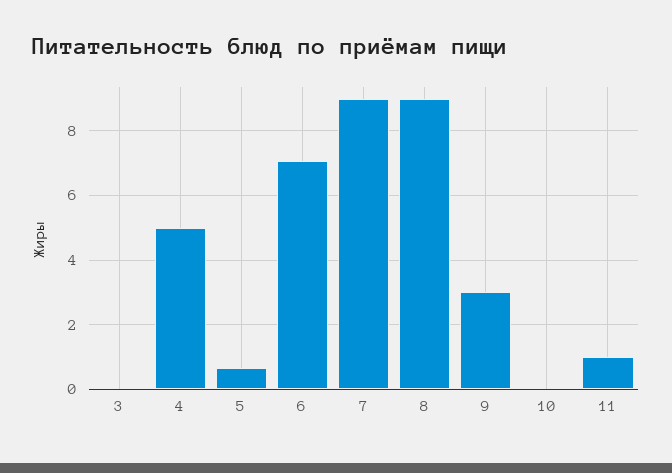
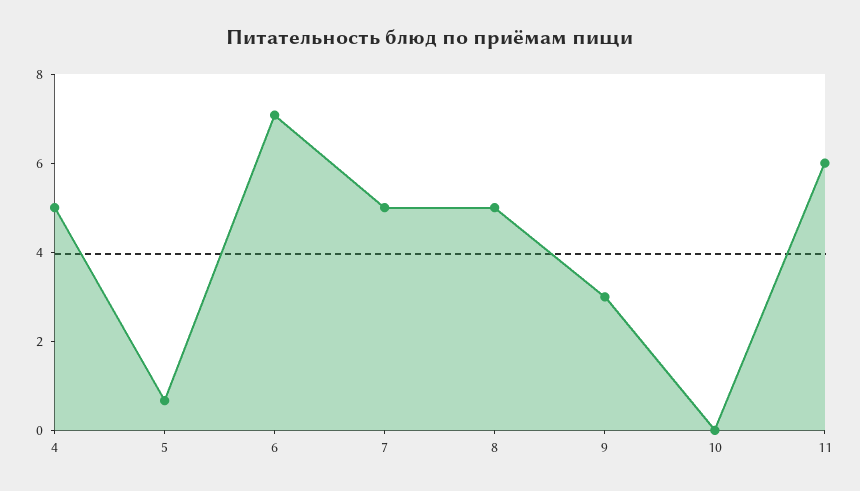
3: 0 -> none
7: 9 -> 5
8: 9 -> 5
11: 1 -> 6

